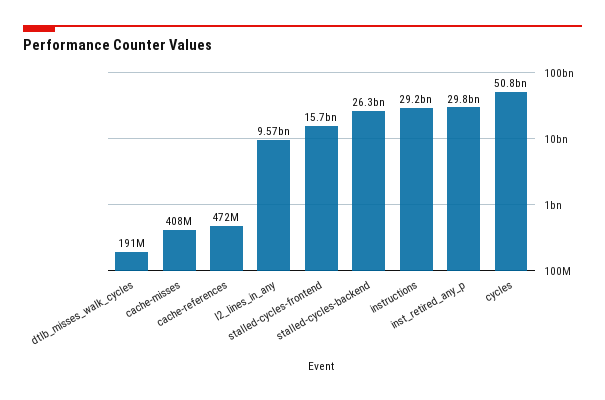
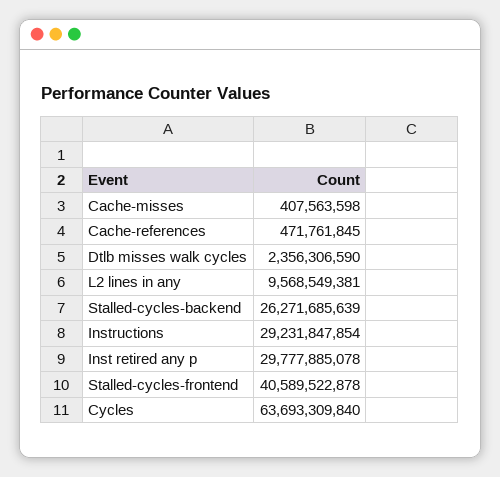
dtlb_misses_walk_cycles: 191000000 -> 2356306590
stalled-cycles-frontend: 15700000000 -> 40589522878
cycles: 50800000000 -> 63693309840

